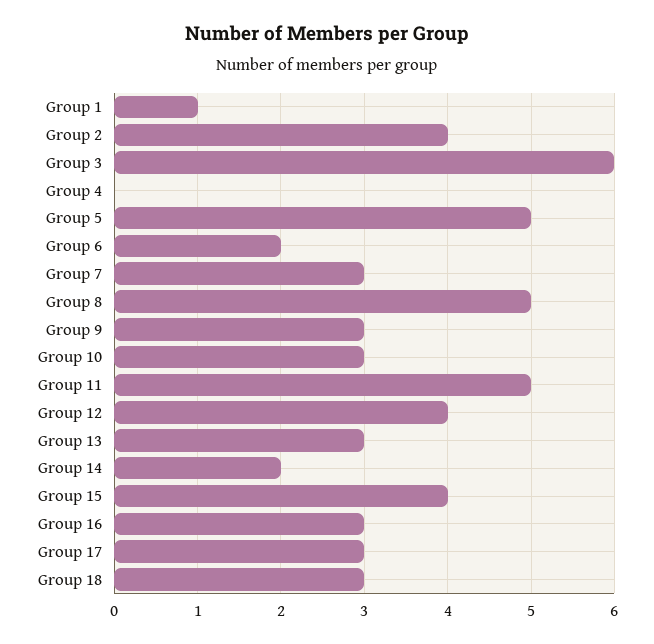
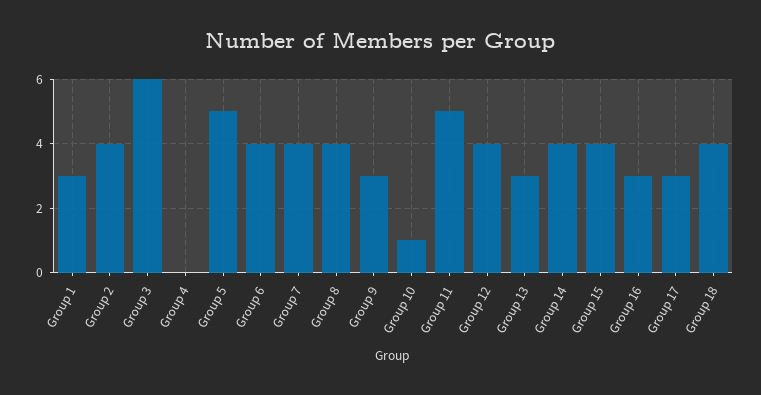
Group 1: 1 -> 3
Group 6: 2 -> 4
Group 7: 3 -> 4
Group 8: 5 -> 4
Group 10: 3 -> 1
Group 14: 2 -> 4
Group 18: 3 -> 4

